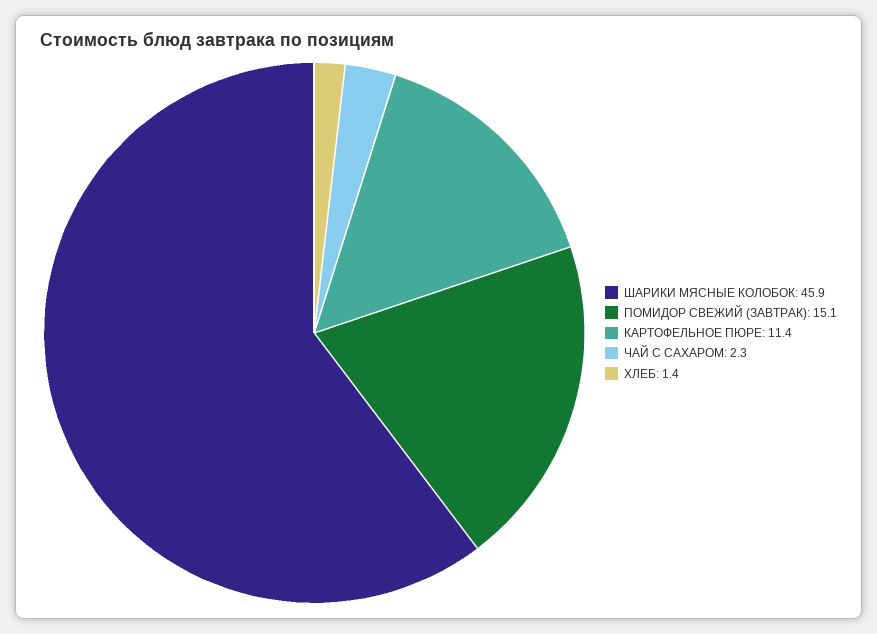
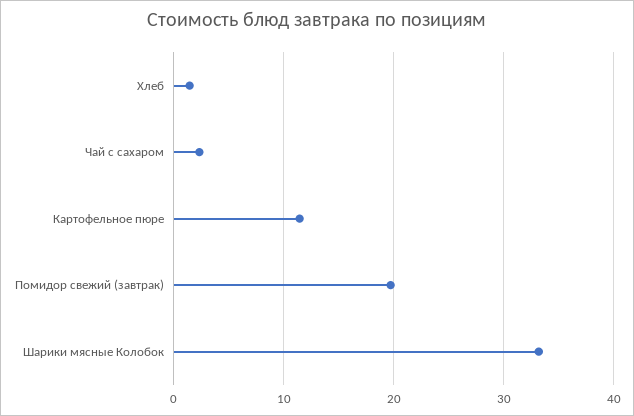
ШАРИКИ МЯСНЫЕ КОЛОБОК: 45.9 -> 33
ПОМИДОР СВЕЖИЙ (ЗАВТРАК): 15.1 -> 20

